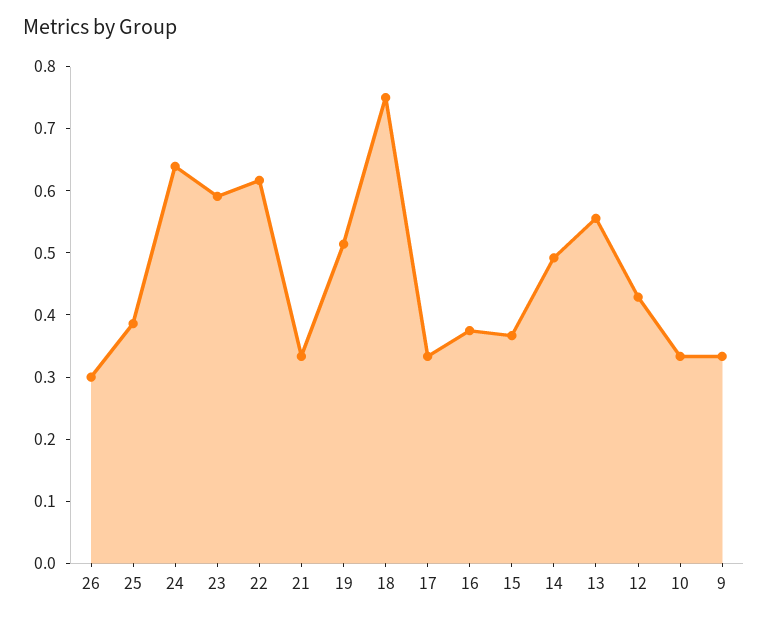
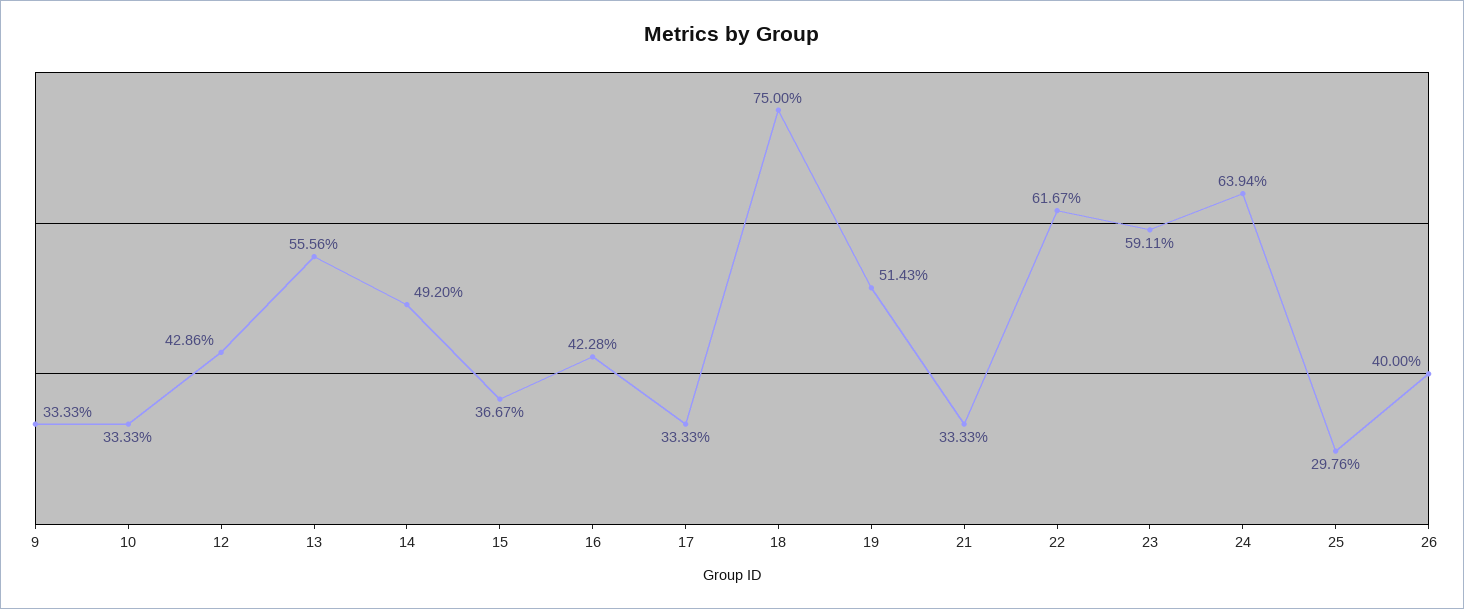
26: 0.3 -> 0.4
25: 0.38 -> 0.2976
16: 0.38 -> 0.4228

